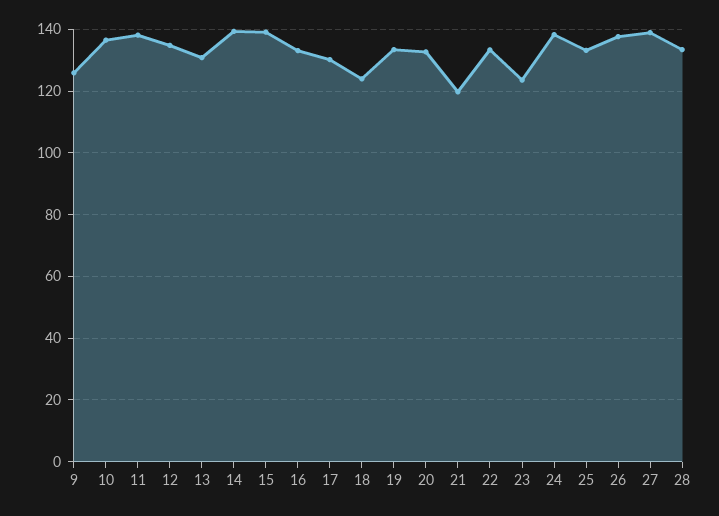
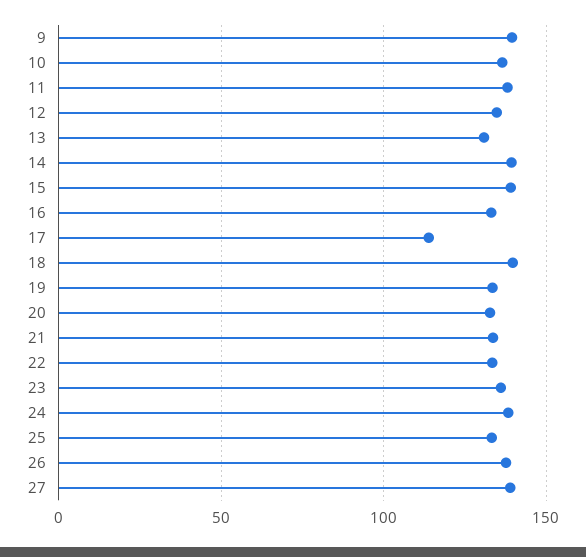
9: 126 -> 140
17: 130 -> 115
18: 124 -> 140
21: 120 -> 135
23: 124 -> 135
28: 134 -> none

